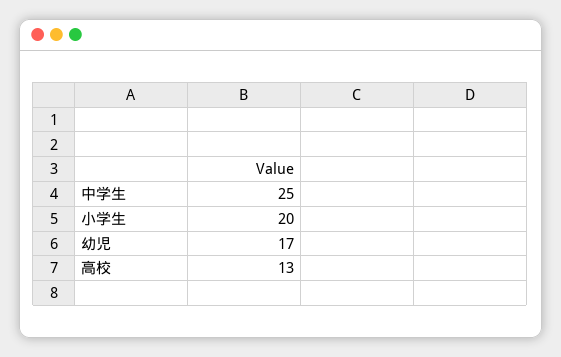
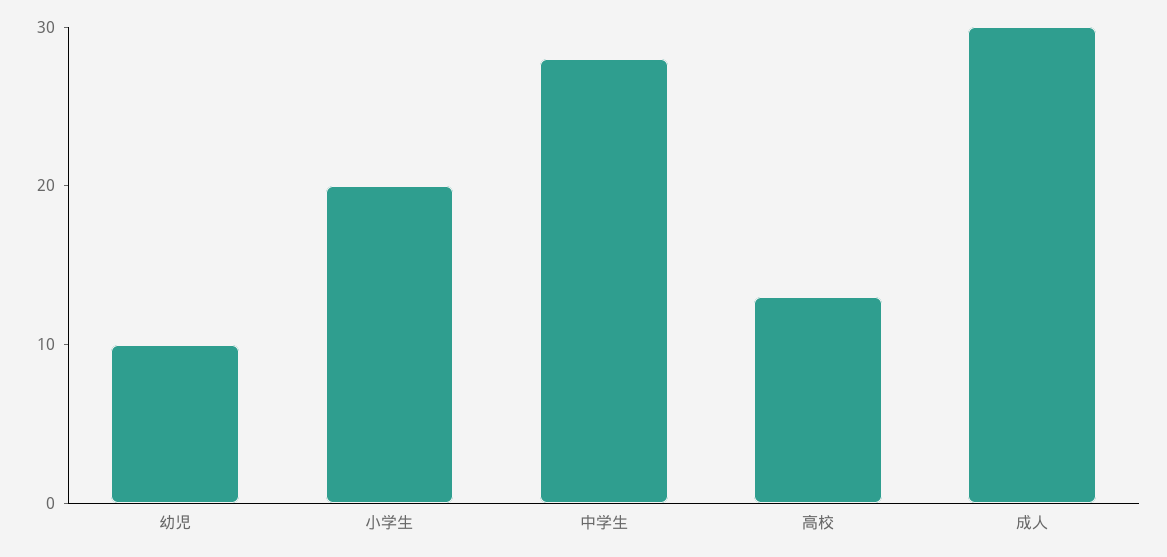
中学生: 25 -> 28
幼児: 17 -> 10
成人: none -> 30

